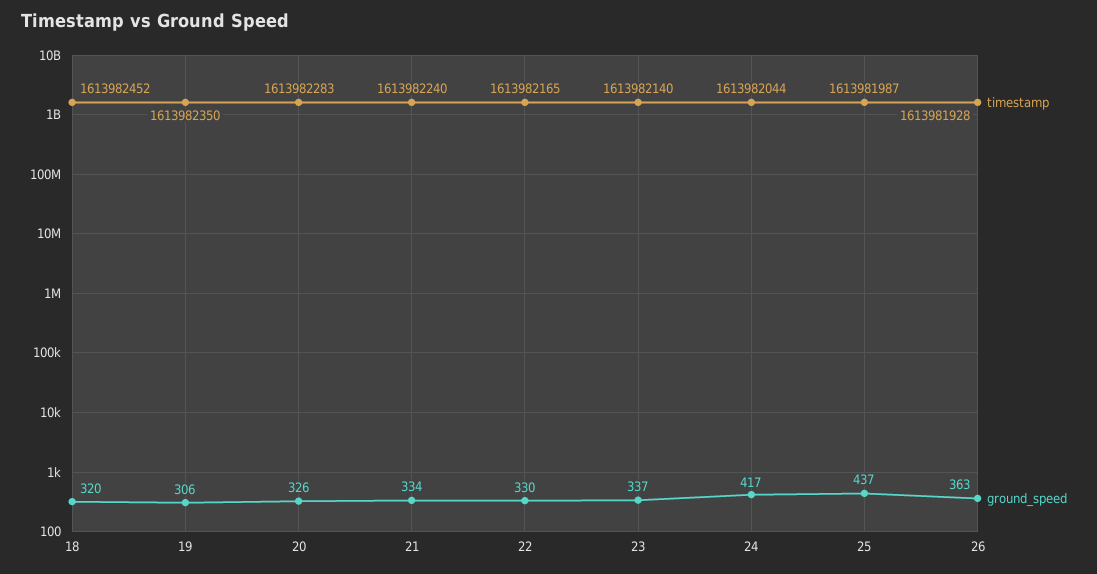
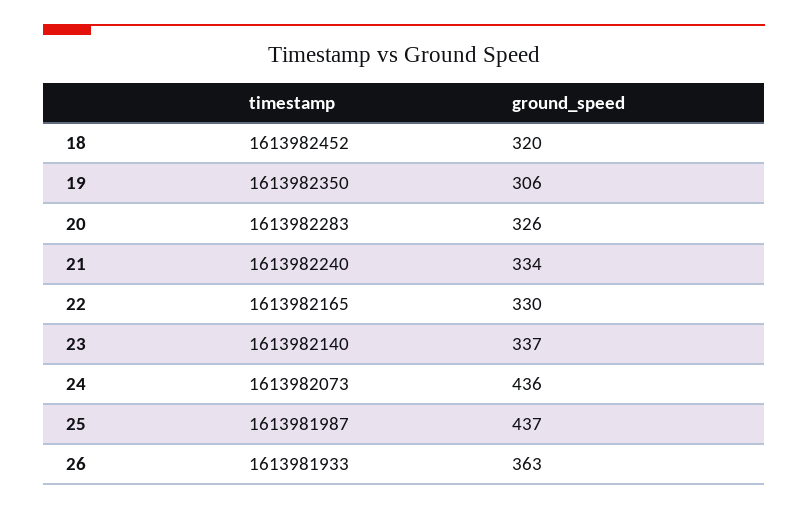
timestamp, 24: 1613982044 -> 1613982073
ground_speed, 24: 417 -> 436
timestamp, 26: 1613981928 -> 1613981933

